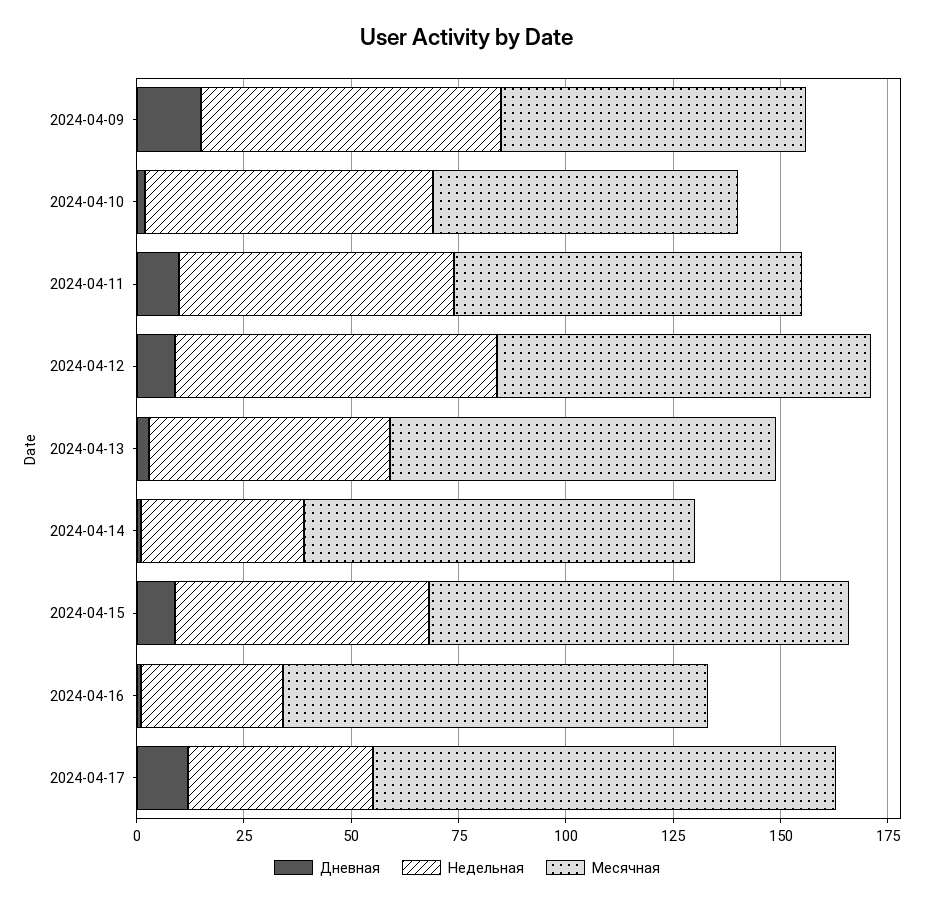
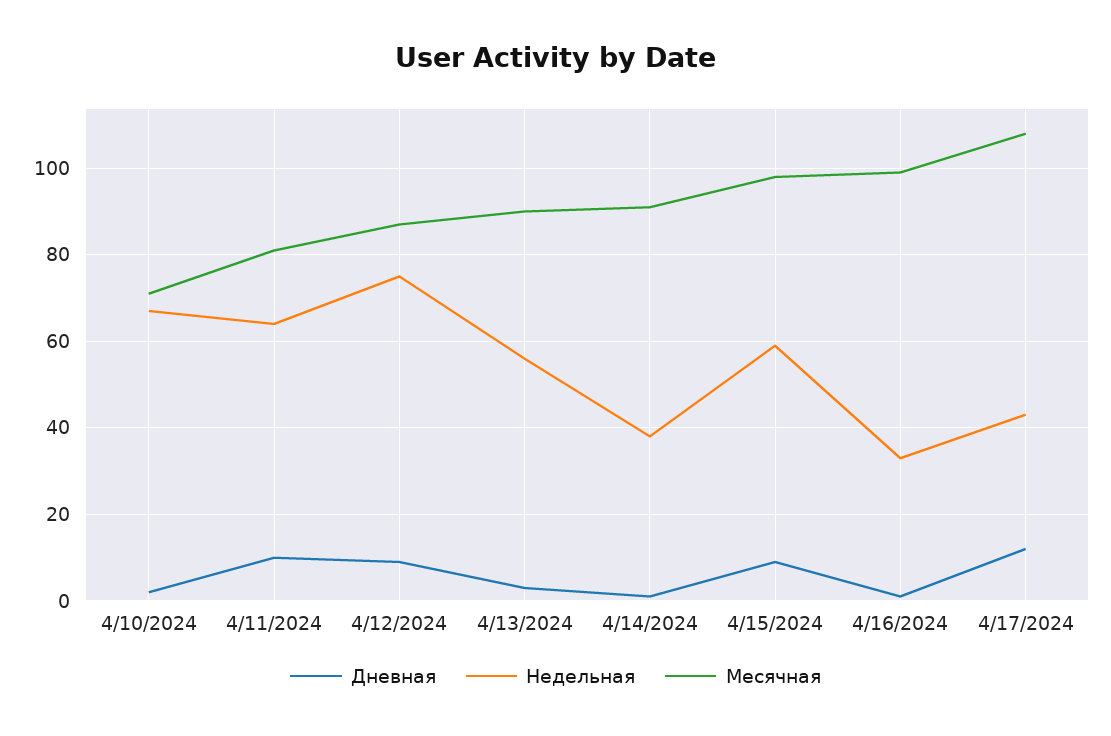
Дневная, 2024-04-09: 15 -> none
Недельная, 2024-04-09: 70 -> none
Месячная, 2024-04-09: 70 -> none

